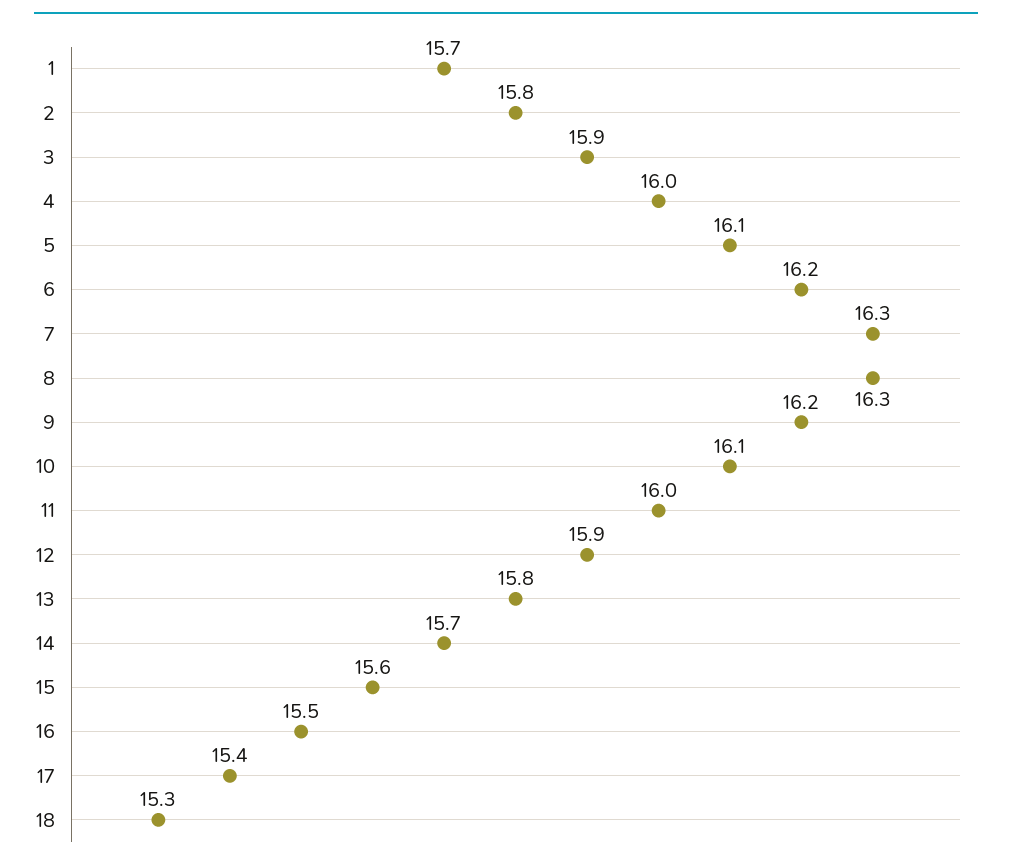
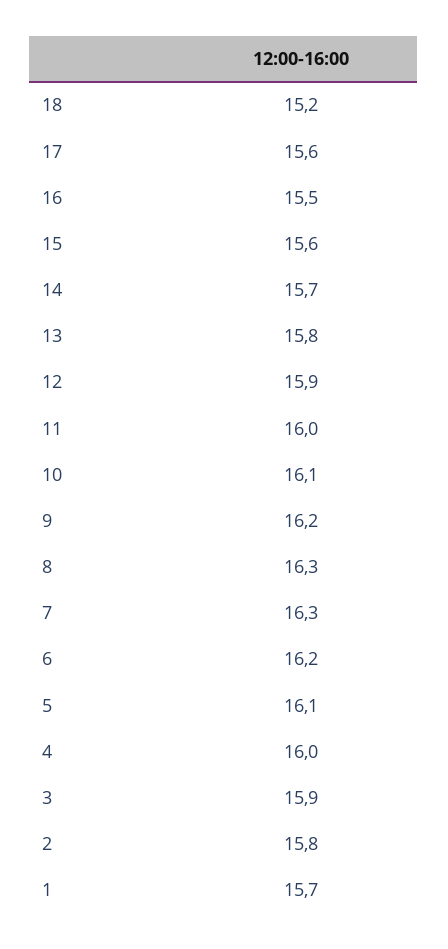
17: 15.4 -> 15.6
18: 15.3 -> 15.2

